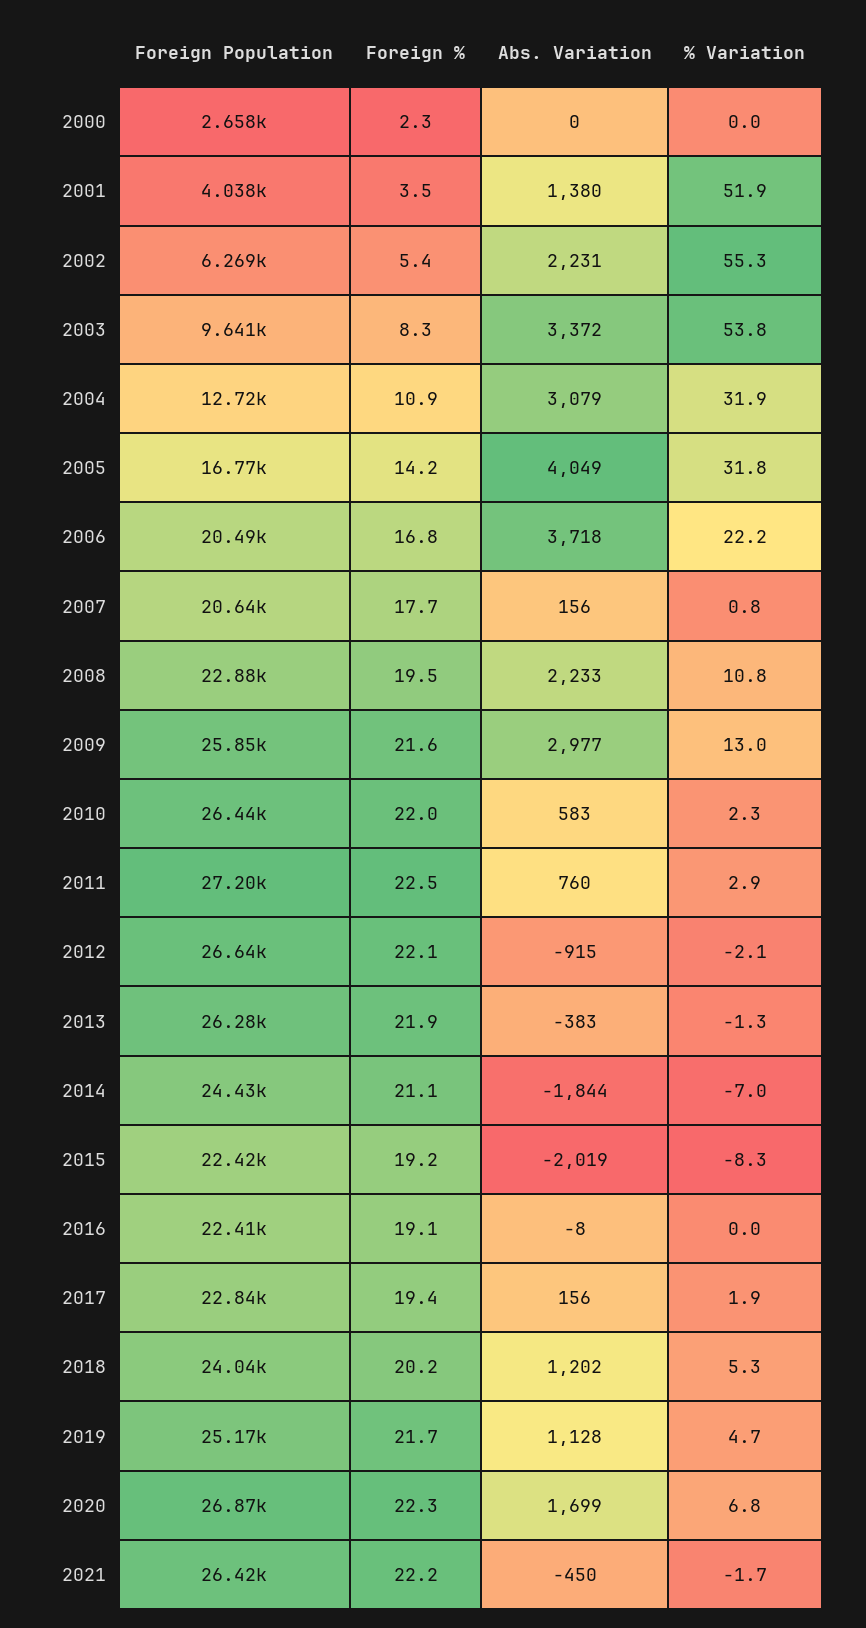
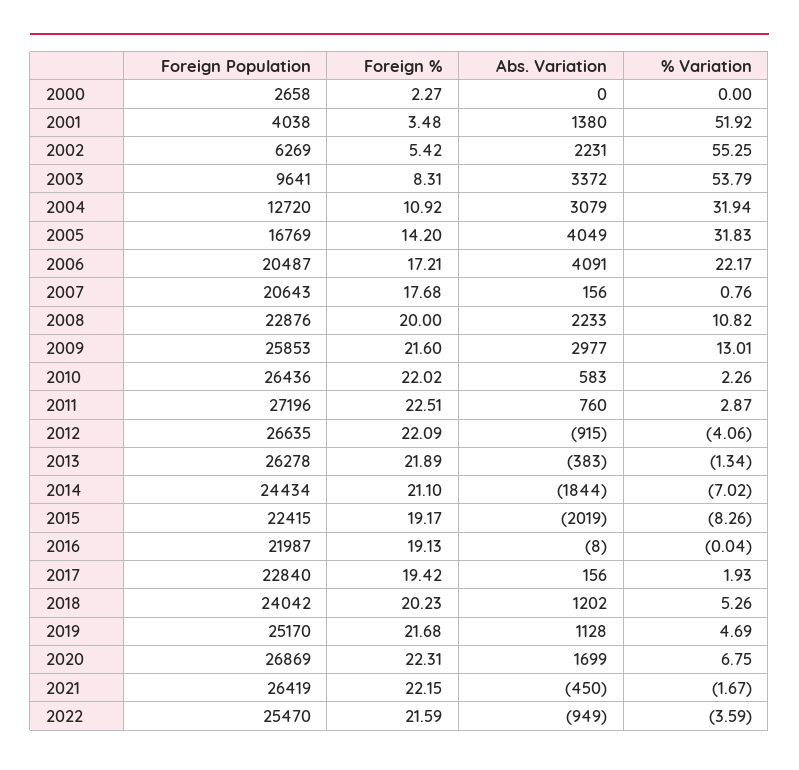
Foreign %, 2006: 16.8 -> 17.21
Abs. Variation, 2006: 3718 -> 4091
Foreign %, 2008: 19.5 -> 20
% Variation, 2012: -2.1 -> -4.06
Foreign Population, 2016: 22410 -> 21987
Foreign Population, 2022: none -> 25470
Foreign %, 2022: none -> 21.59
Abs. Variation, 2022: none -> -949
% Variation, 2022: none -> -3.59

